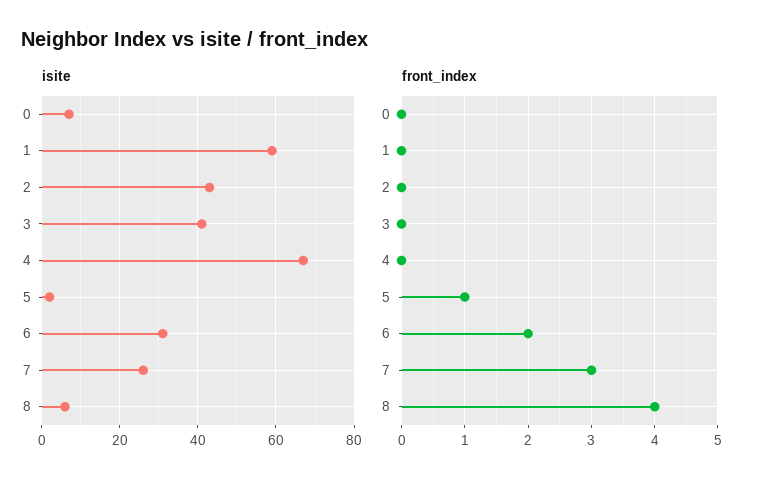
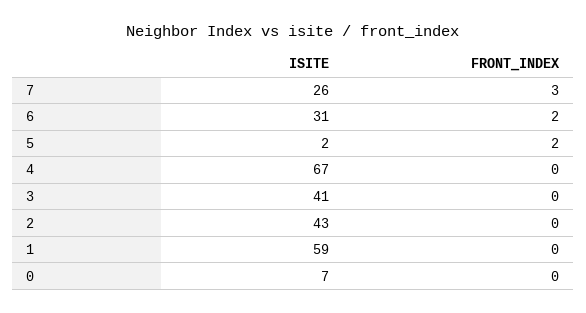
isite, 8: 5 -> none
front_index, 5: 1 -> 2
front_index, 8: 4 -> none

